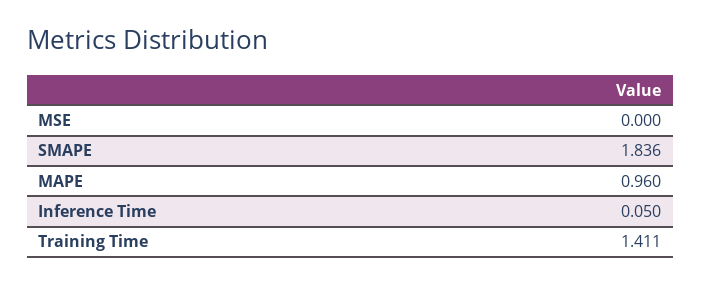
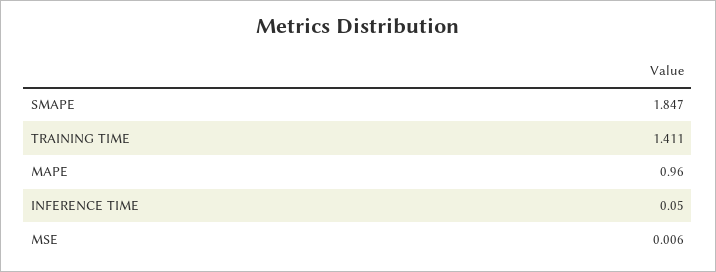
MSE: 0 -> 0.006
SMAPE: 1.836 -> 1.847

